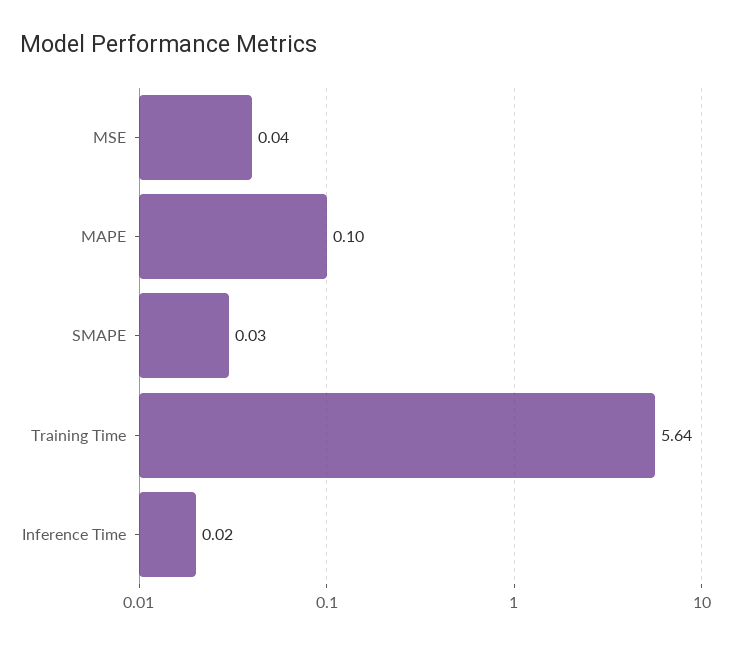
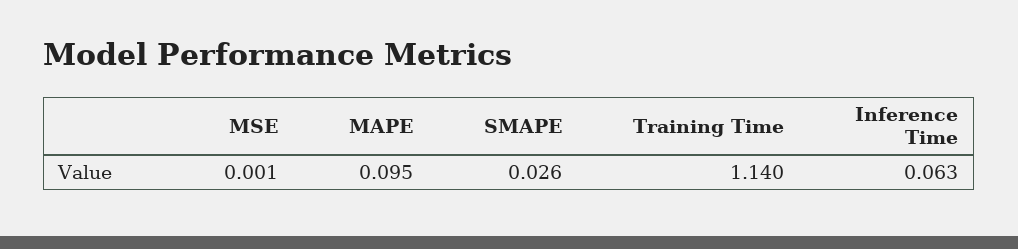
MSE: 0.04 -> 0.001
Training Time: 5.64 -> 1.14
Inference Time: 0.02 -> 0.063

